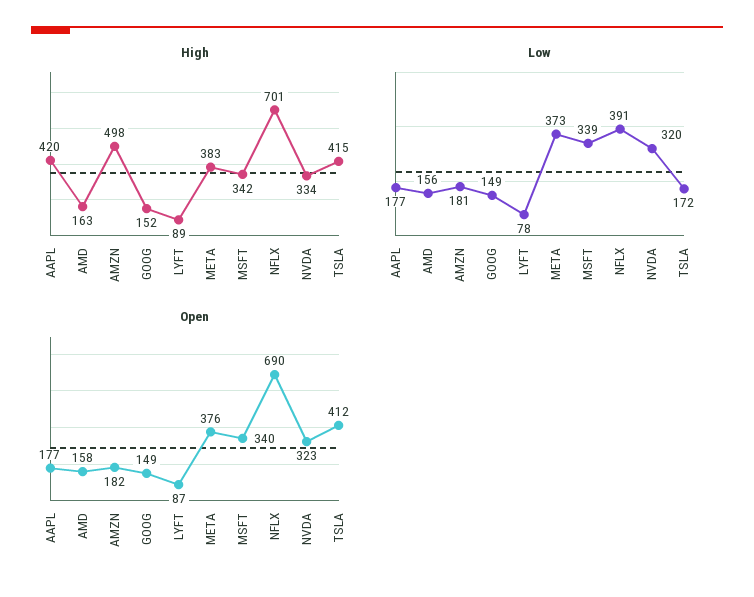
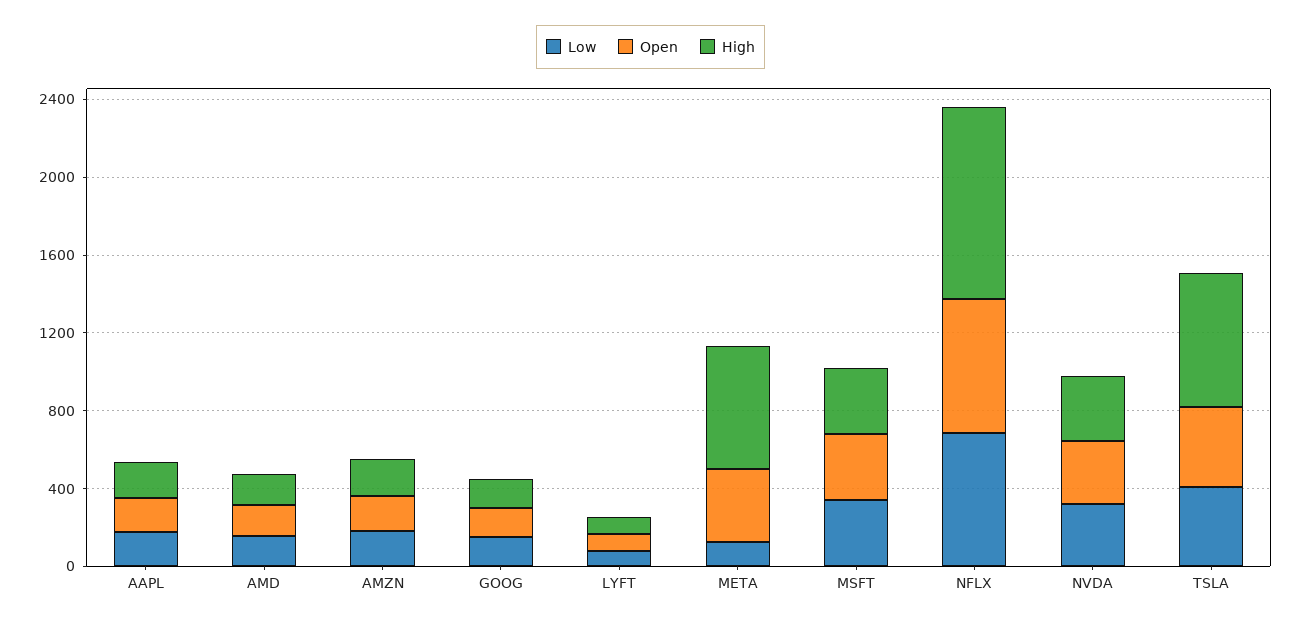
High, AAPL: 420 -> 200
High, AMZN: 498 -> 200
High, META: 383 -> 600
High, NFLX: 701 -> 1000
High, TSLA: 415 -> 700
Low, META: 373 -> 100
Low, NFLX: 391 -> 700
Low, TSLA: 172 -> 400

